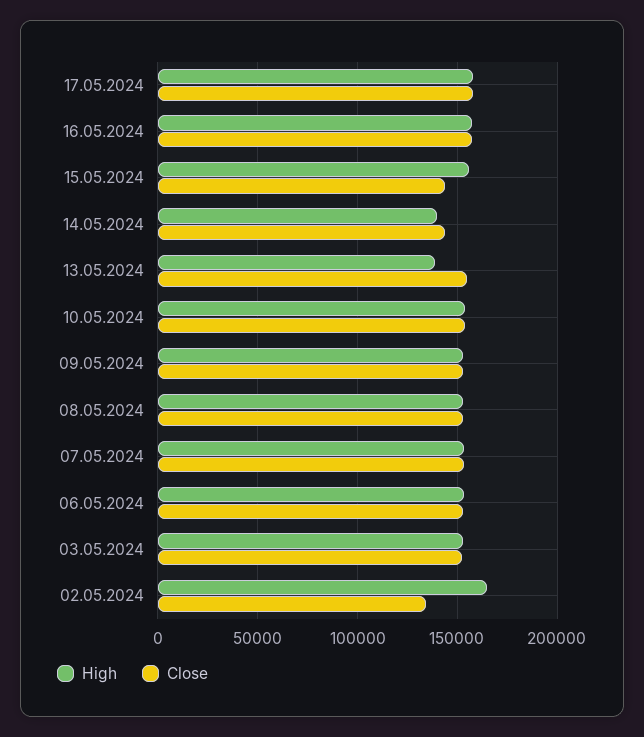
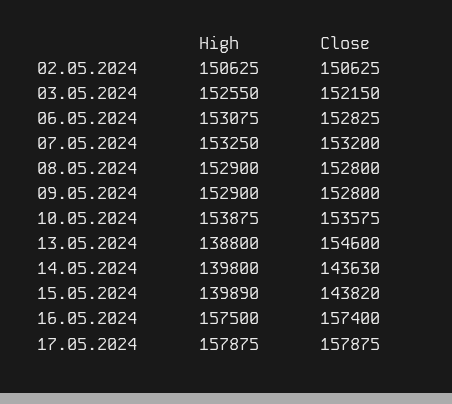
High, 15.05.2024: 155000 -> 139890
High, 02.05.2024: 165000 -> 150625
Close, 02.05.2024: 135000 -> 150625

